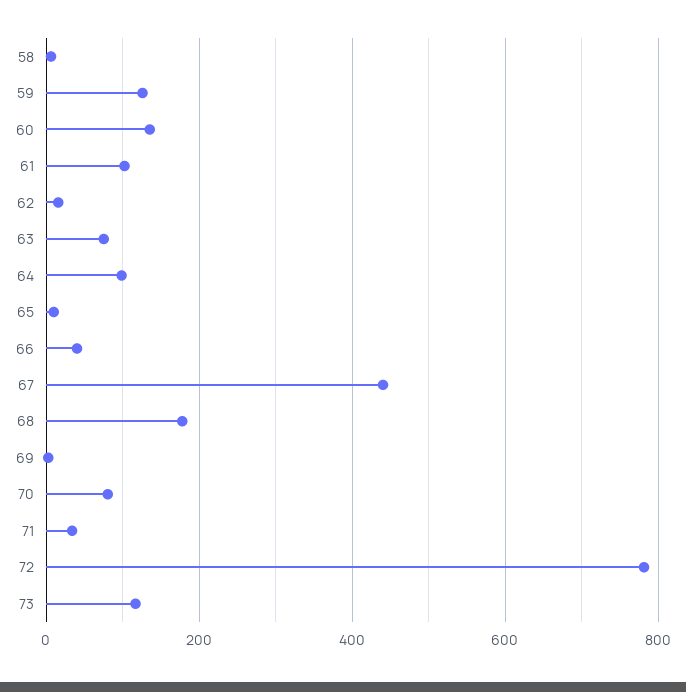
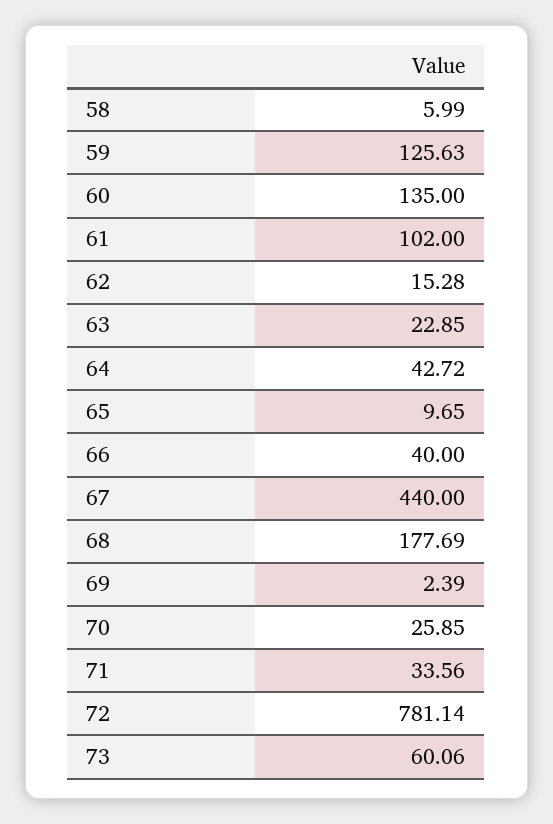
63: 80 -> 22.85
64: 100 -> 42.72
70: 80 -> 25.85
73: 120 -> 60.06

